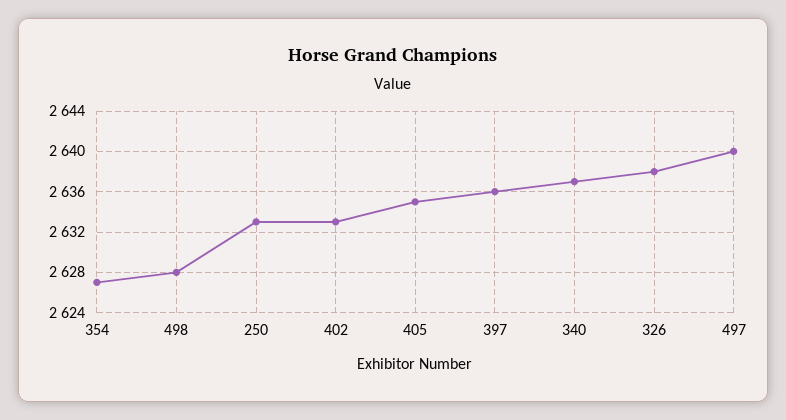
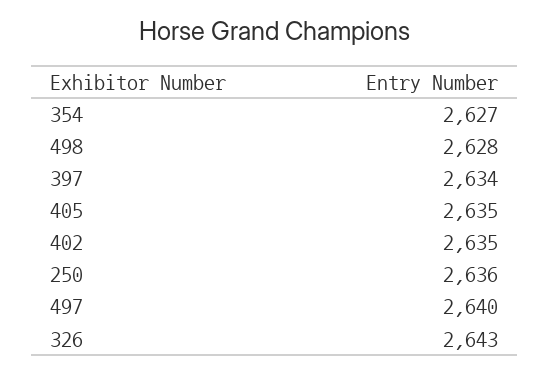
250: 2633 -> 2636
402: 2633 -> 2635
397: 2636 -> 2634
340: 2637 -> none
326: 2638 -> 2643

